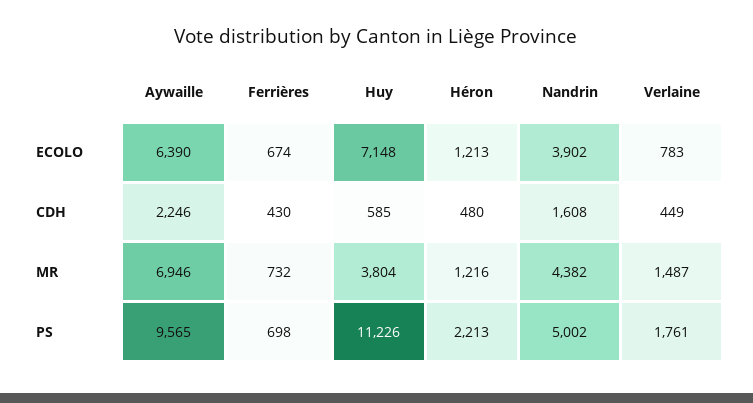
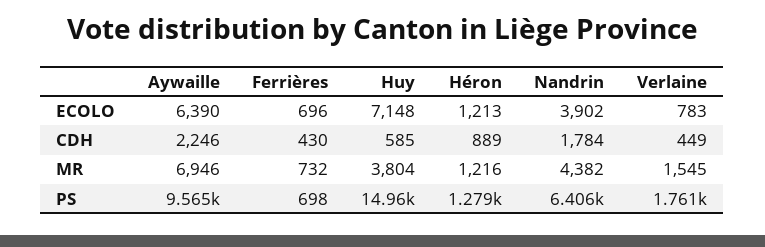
Ferrières, ECOLO: 674 -> 696
Héron, CDH: 480 -> 889
Nandrin, CDH: 1608 -> 1784
Verlaine, MR: 1487 -> 1545
Huy, PS: 11226 -> 14960
Héron, PS: 2213 -> 1279
Nandrin, PS: 5002 -> 6406

